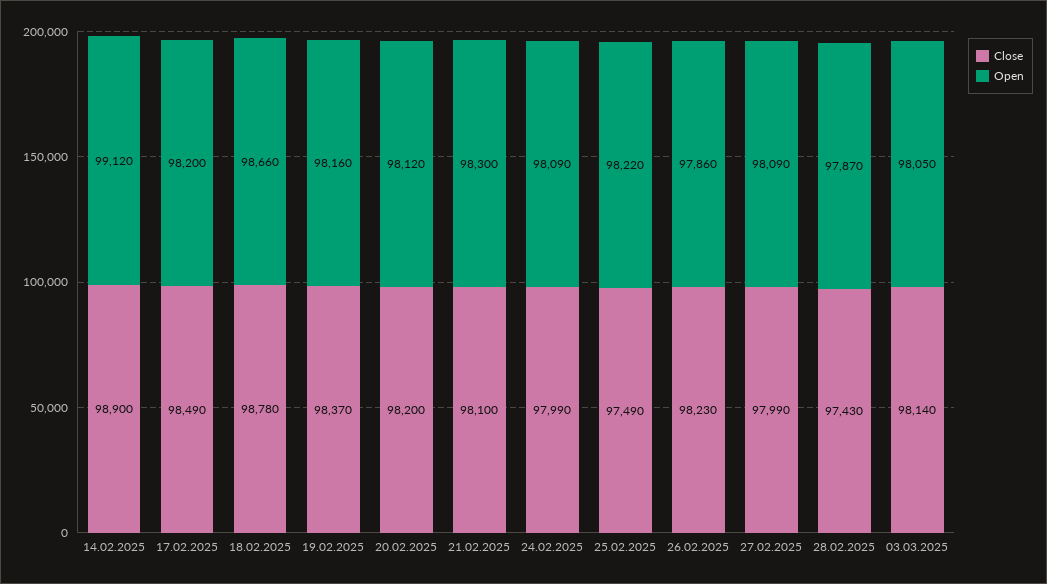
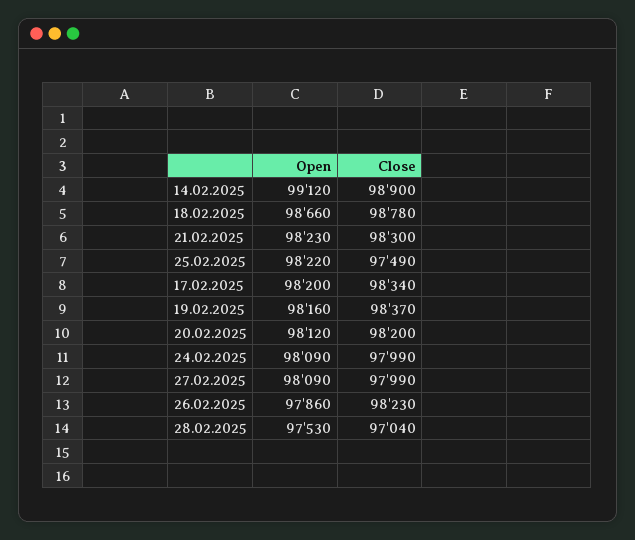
Close, 17.02.2025: 98490 -> 98340
Close, 21.02.2025: 98100 -> 98300
Open, 21.02.2025: 98300 -> 98230
Close, 28.02.2025: 97430 -> 97040
Open, 28.02.2025: 97870 -> 97530
Close, 03.03.2025: 98140 -> none
Open, 03.03.2025: 98050 -> none

